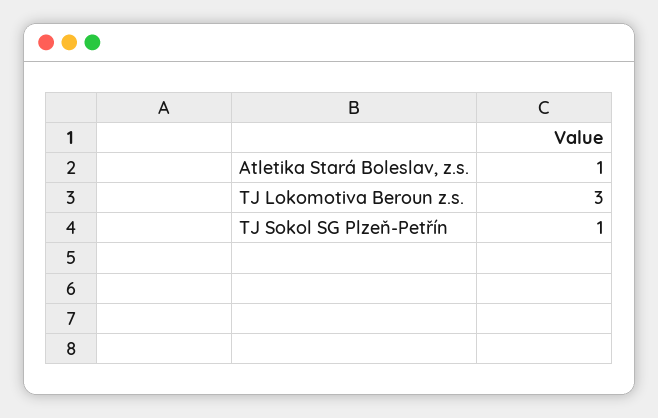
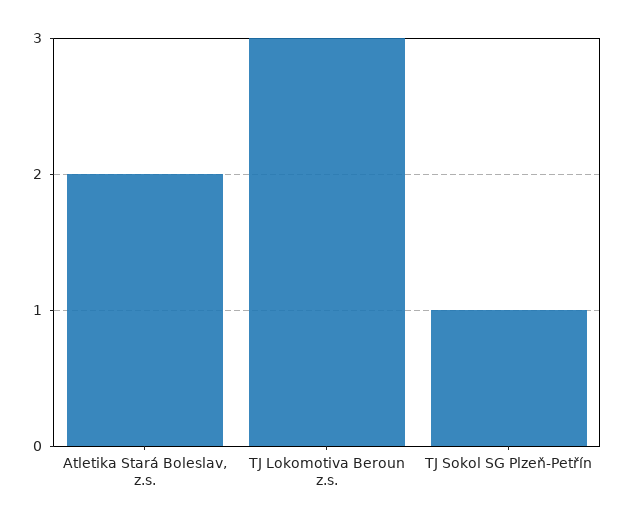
Atletika Stará Boleslav, z.s.: 1 -> 2

